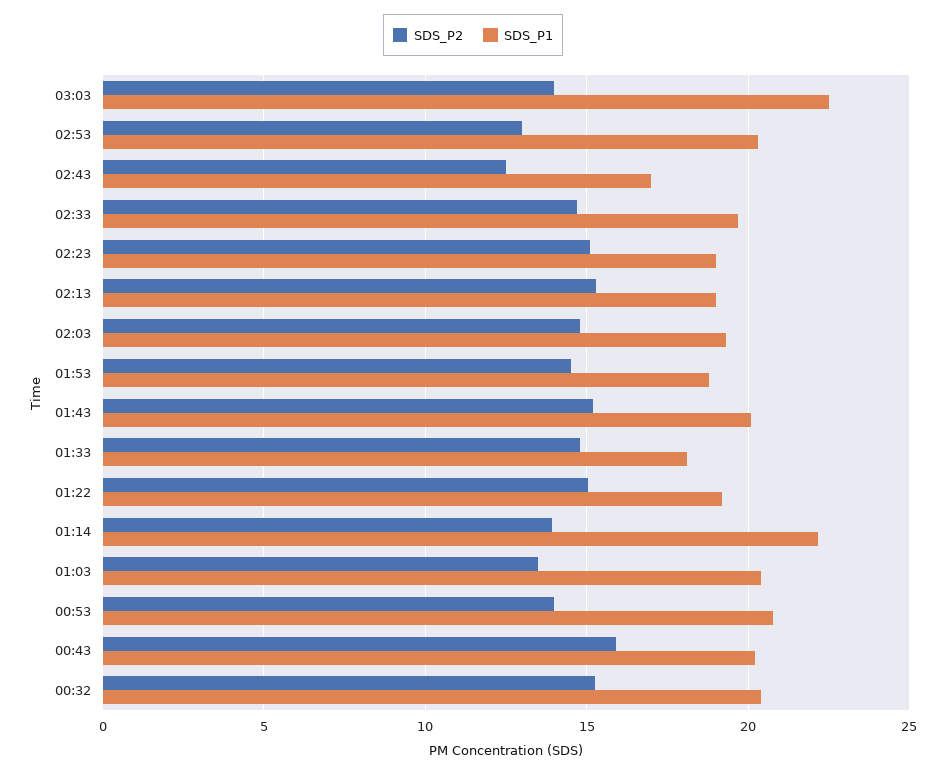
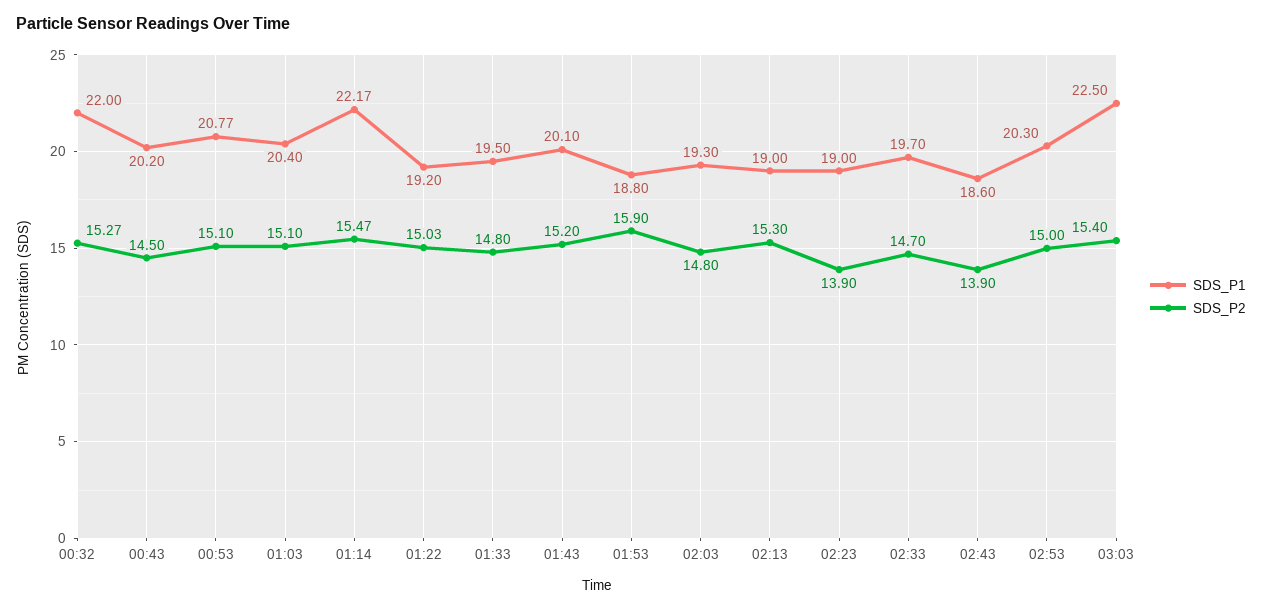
SDS_P2, 03:03: 14 -> 15.4
SDS_P2, 02:53: 13 -> 15
SDS_P2, 02:43: 12.5 -> 13.9
SDS_P1, 02:43: 17 -> 18.6
SDS_P2, 02:23: 15 -> 13.9
SDS_P2, 01:53: 14.5 -> 15.9
SDS_P1, 01:33: 18 -> 19.5
SDS_P2, 01:14: 14 -> 15.47
SDS_P2, 01:03: 13.5 -> 15.1
SDS_P2, 00:53: 14 -> 15.1
SDS_P2, 00:43: 16 -> 14.5
SDS_P1, 00:32: 20.5 -> 22

